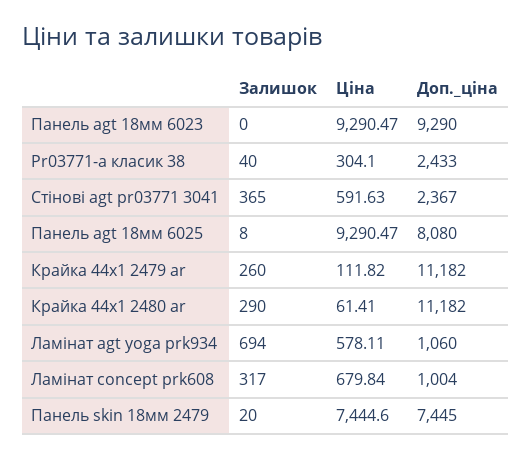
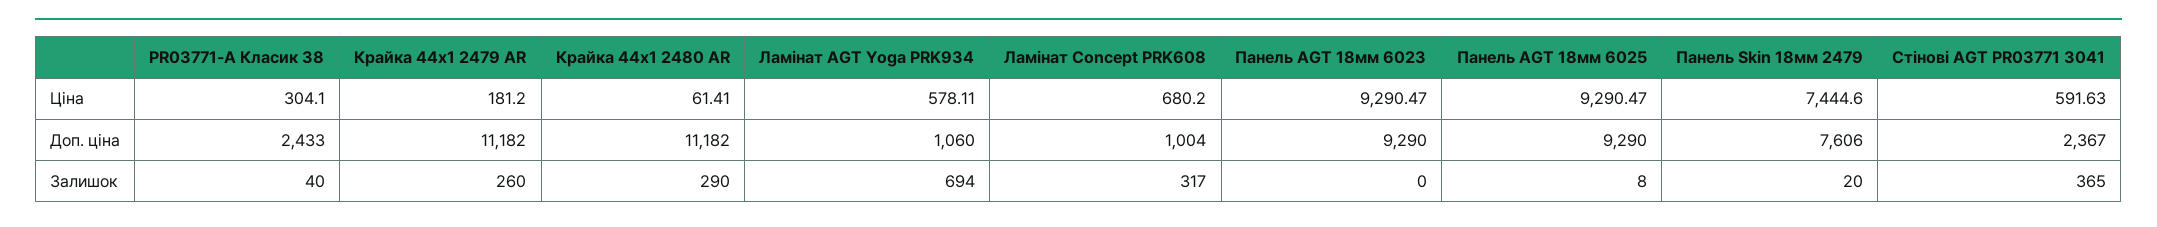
Доп._ціна, Панель agt 18мм 6025: 8080 -> 9290
Ціна, Крайка 44x1 2479 ar: 111.82 -> 181.2
Ціна, Ламінат concept prk608: 679.84 -> 680.2
Доп._ціна, Панель skin 18мм 2479: 7445 -> 7606

